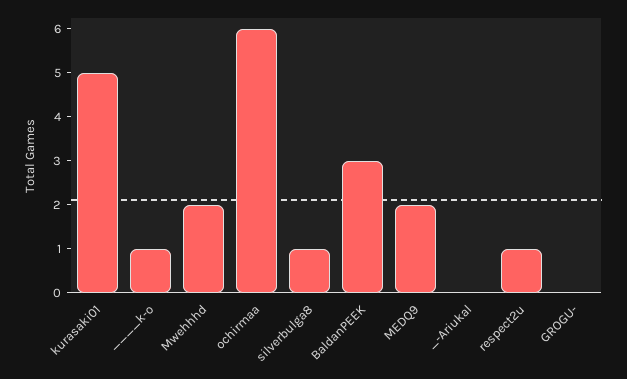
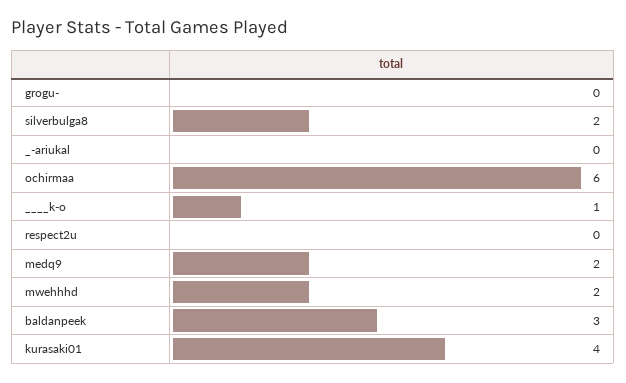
kurasaki01: 5 -> 4
silverbulga8: 1 -> 2
respect2u: 1 -> 0

